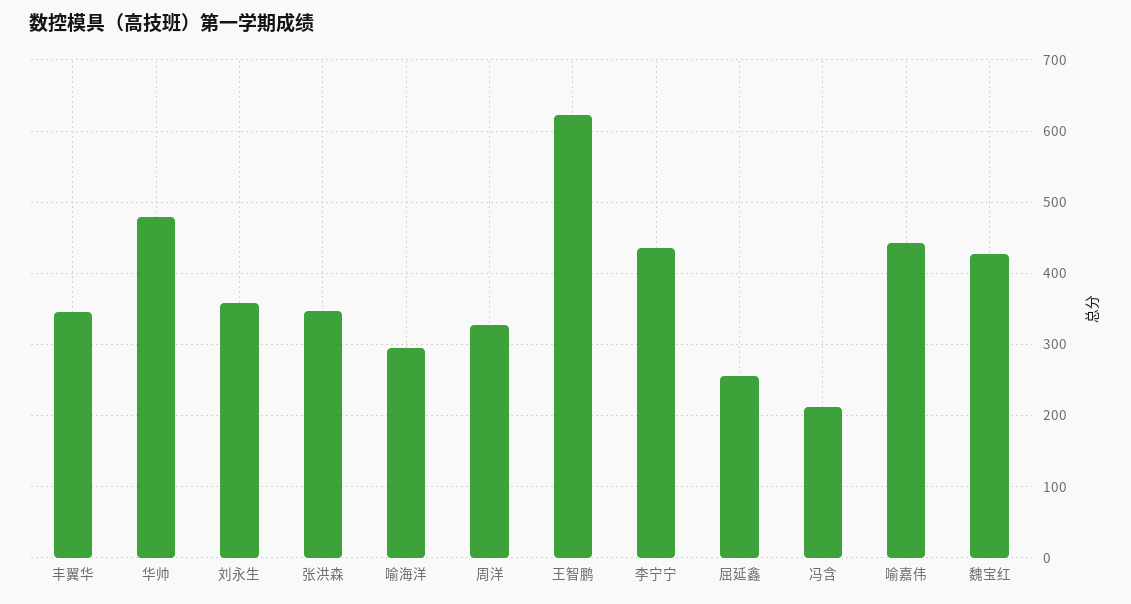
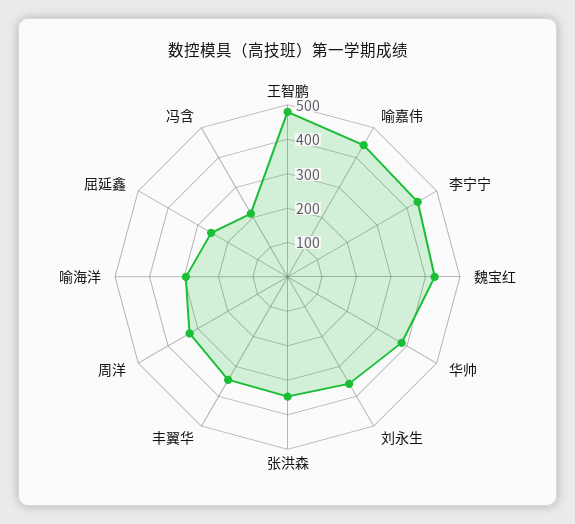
华帅: 480 -> 375
王智鹏: 620 -> 475

